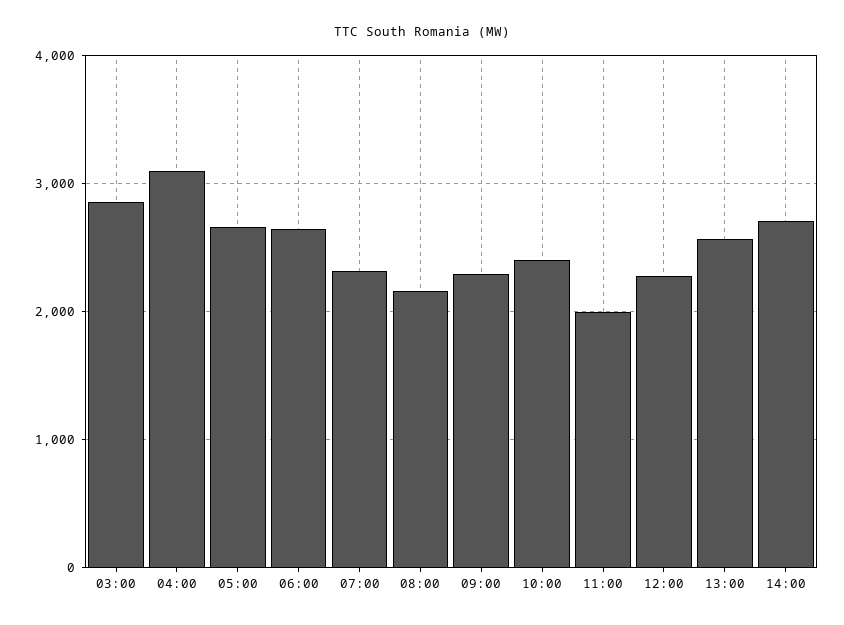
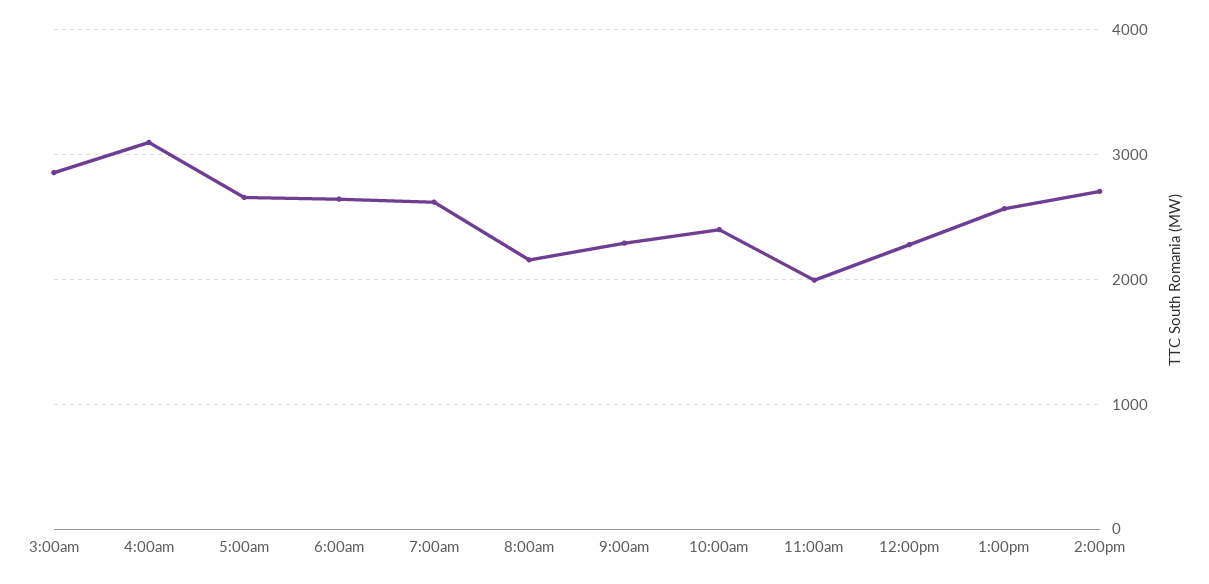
07:00: 2300 -> 2600

